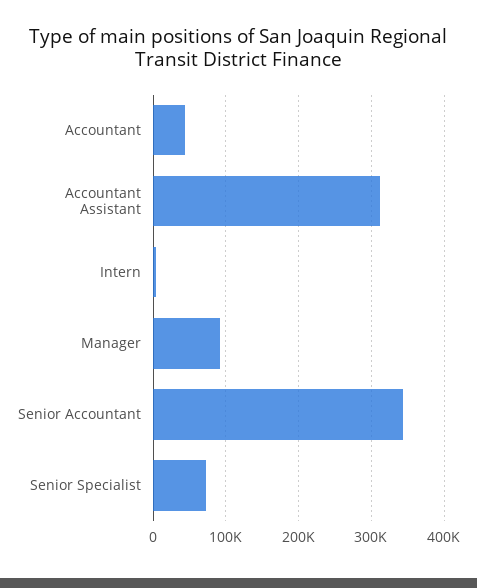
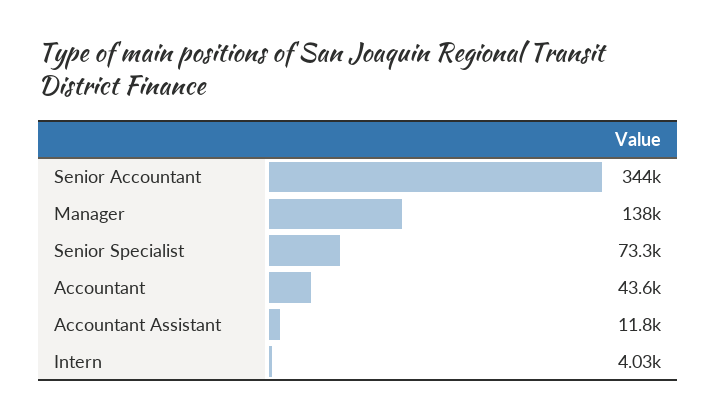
Accountant Assistant: 310000 -> 11800
Manager: 90000 -> 138000

